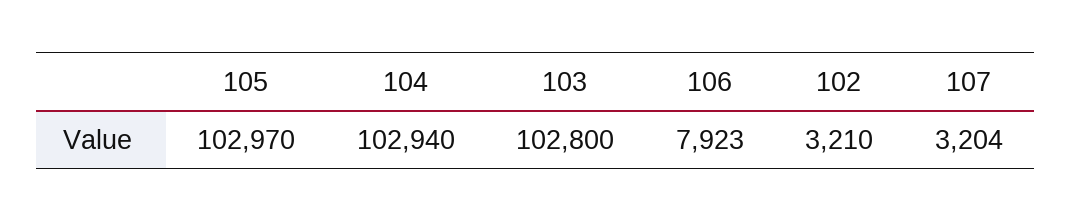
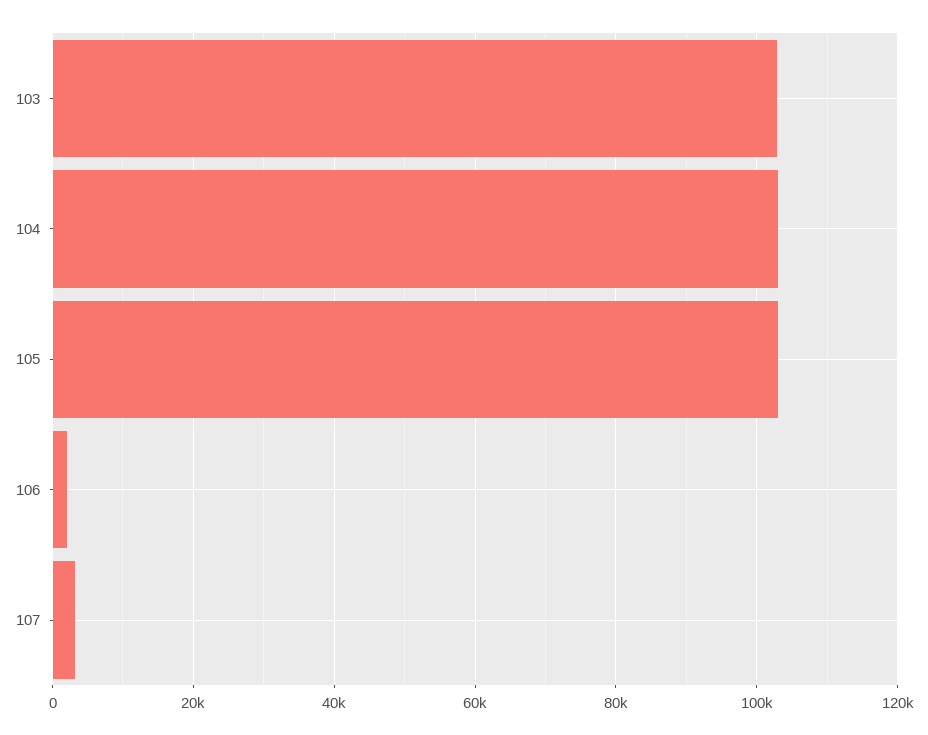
106: 7923 -> 2000
102: 3210 -> none

